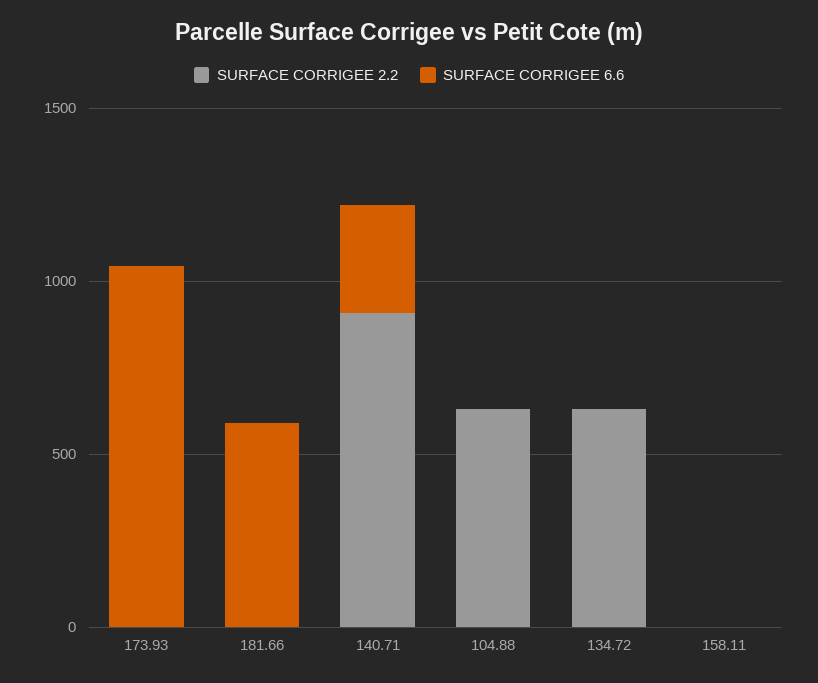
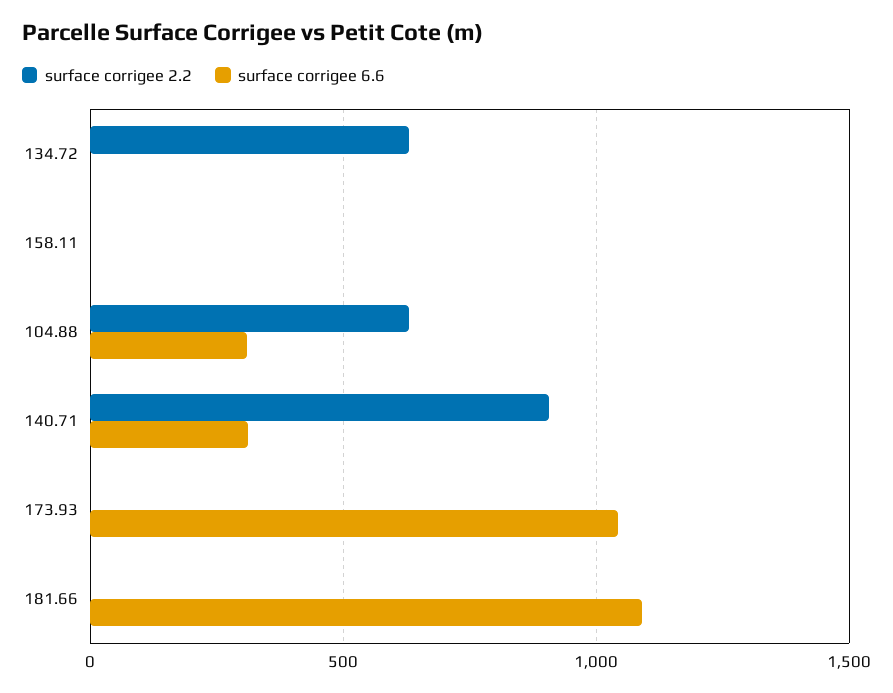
SURFACE CORRIGEE 6.6, 181.66: 600 -> 1100
SURFACE CORRIGEE 6.6, 104.88: 0 -> 300

